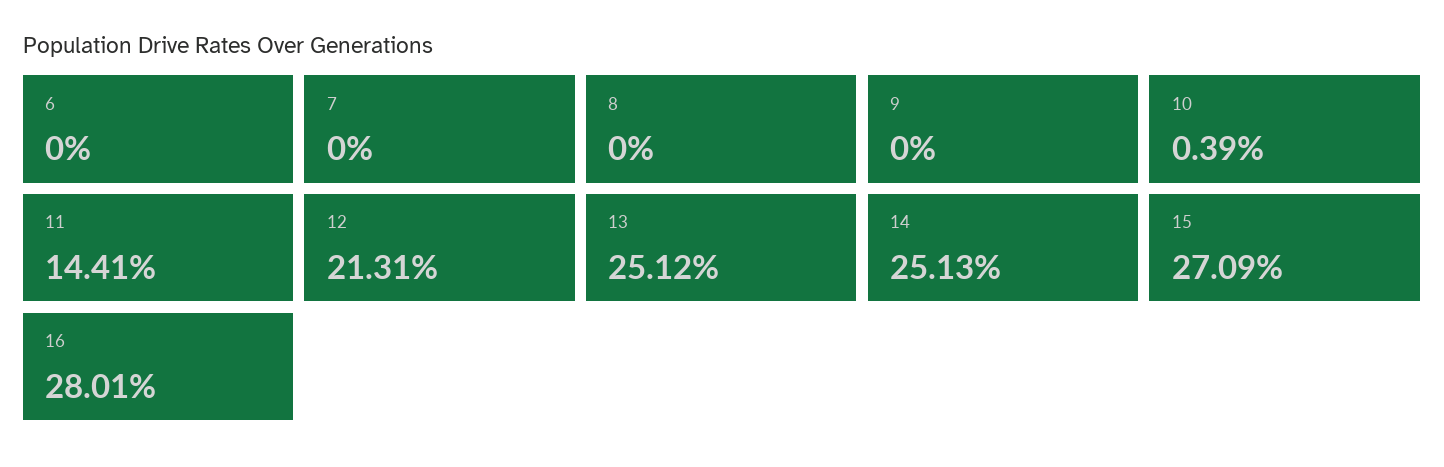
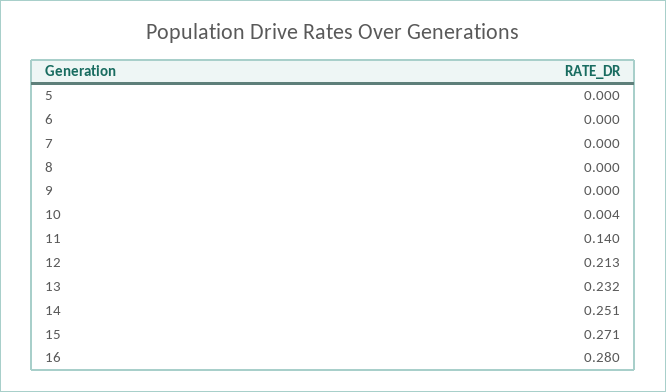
11: 0.1441 -> 0.14
13: 0.2512 -> 0.232
5: none -> 0

